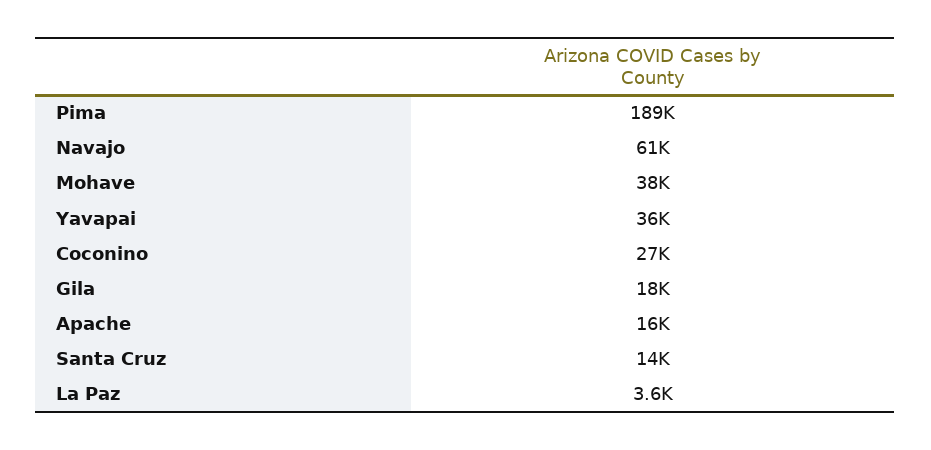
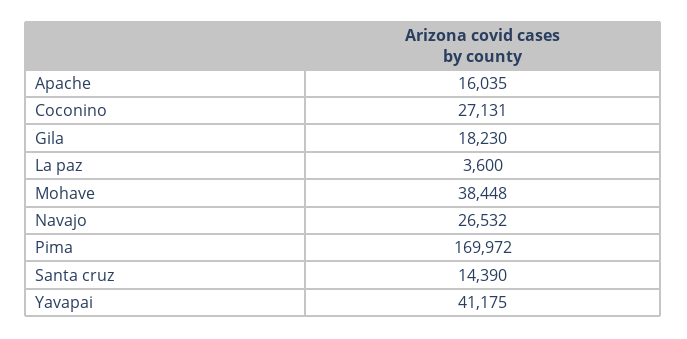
Pima: 189000 -> 169972
Navajo: 61000 -> 26532
Yavapai: 36000 -> 41175

